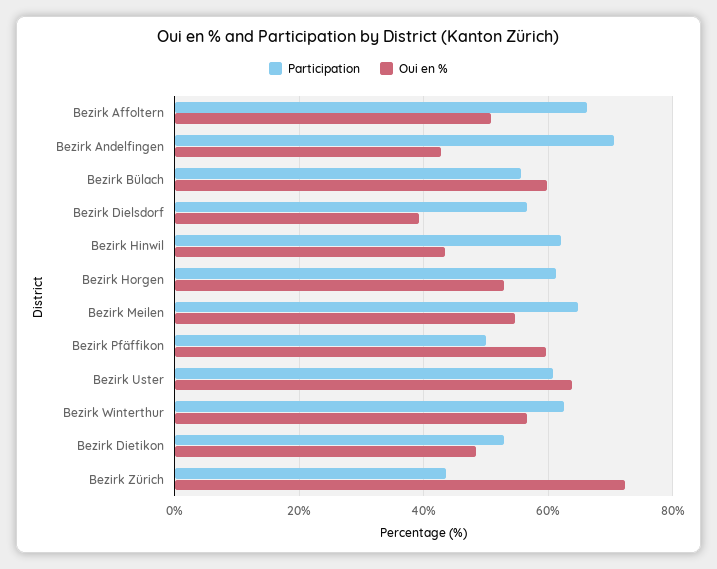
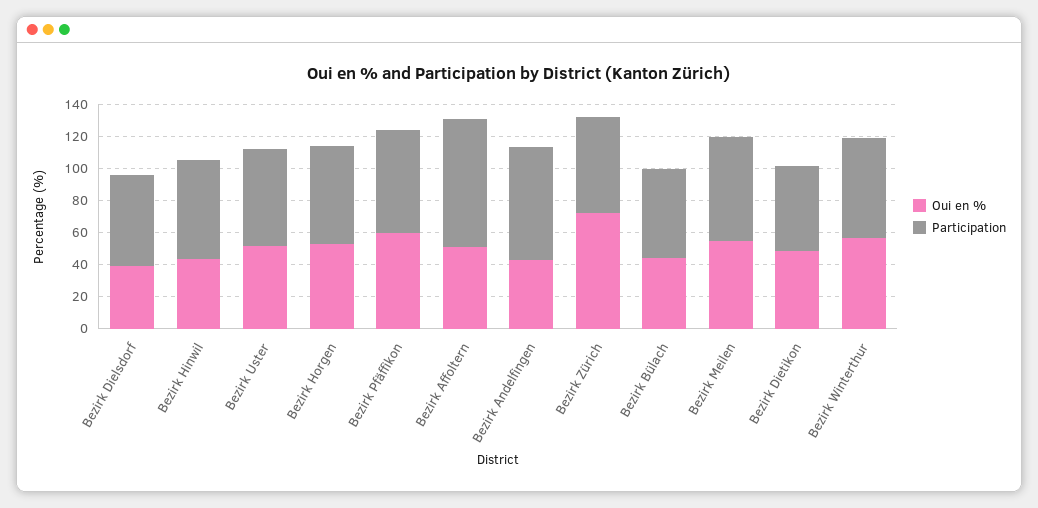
Participation, Bezirk Affoltern: 66 -> 80
Oui en %, Bezirk Bülach: 60 -> 45
Participation, Bezirk Pfäffikon: 50 -> 65
Oui en %, Bezirk Uster: 64 -> 50
Participation, Bezirk Zürich: 44 -> 60

